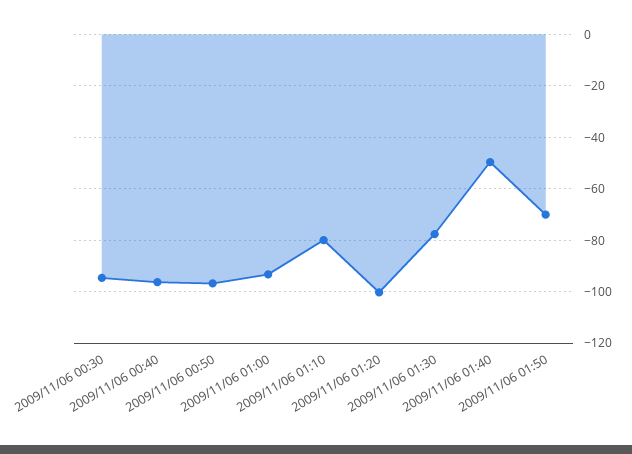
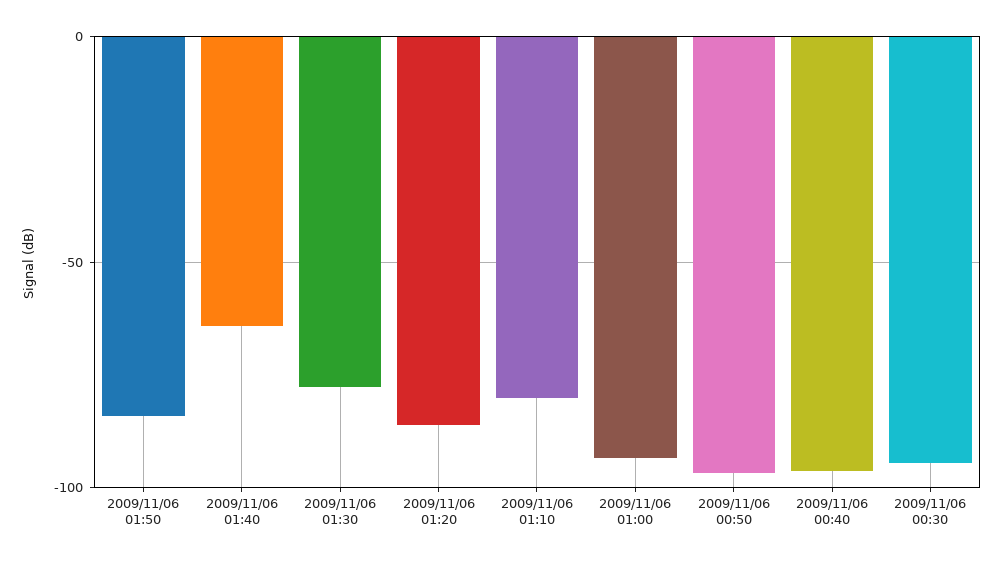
2009/11/06 01:20: -100 -> -85
2009/11/06 01:40: -50 -> -65
2009/11/06 01:50: -70 -> -85

